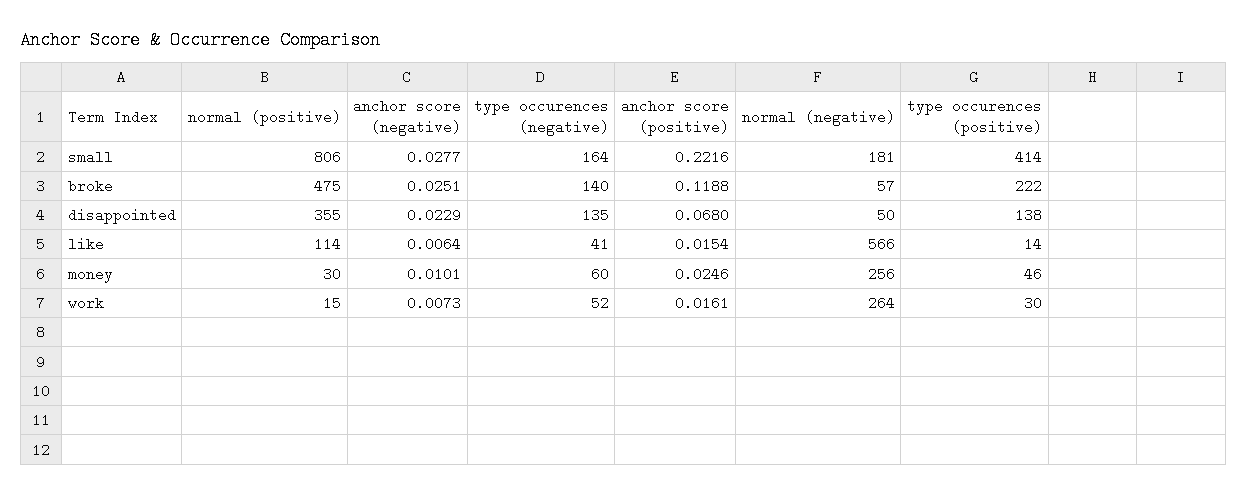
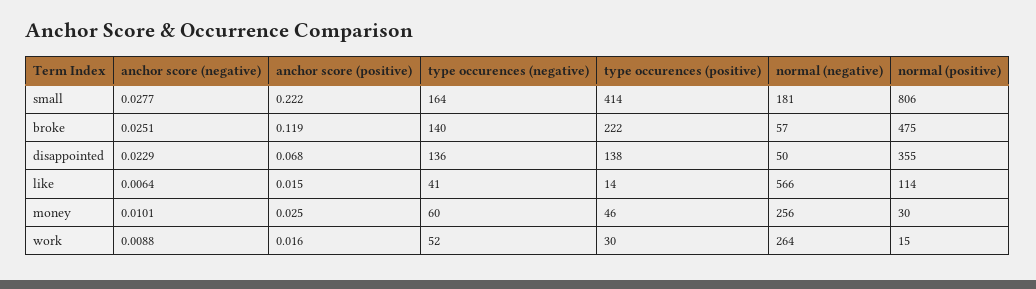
type occurences (negative), disappointed: 135 -> 136
anchor score (negative), work: 0.0073 -> 0.0088

